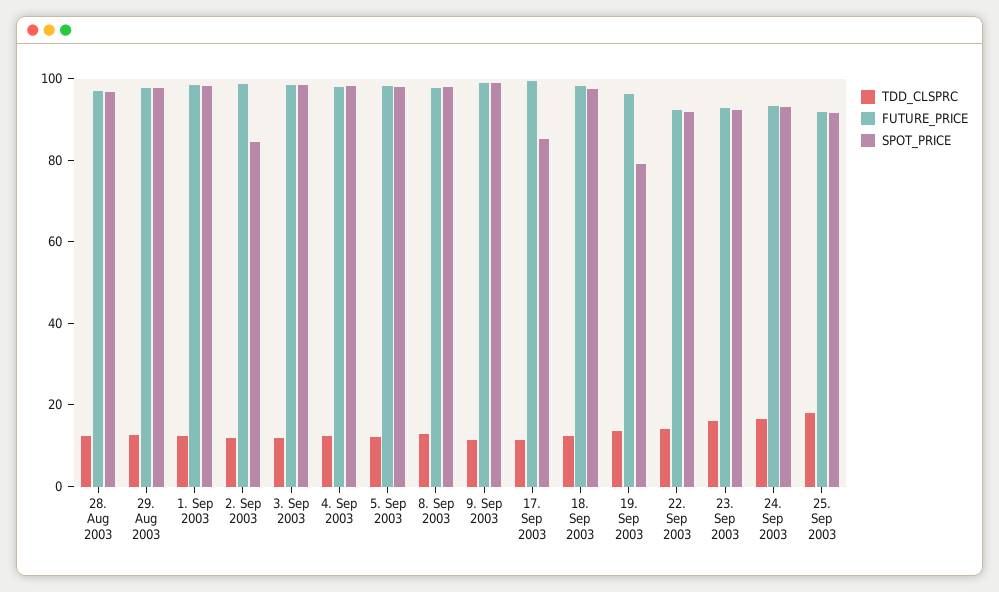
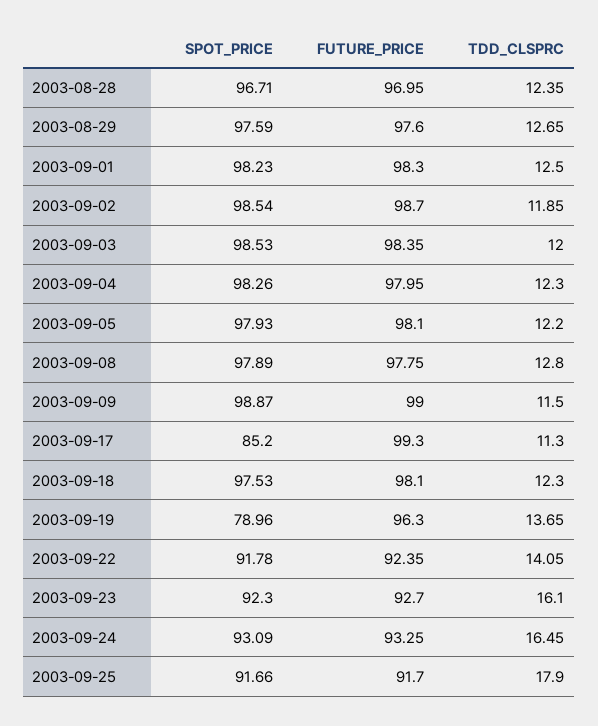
SPOT_PRICE, 2. Sep 2003: 85 -> 98.54

